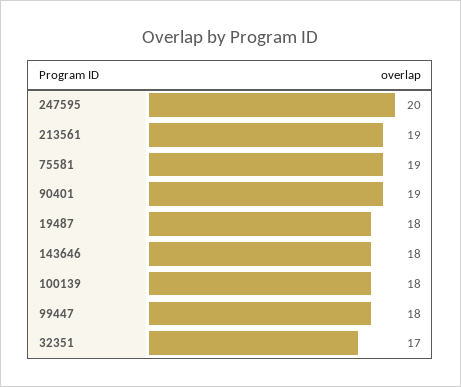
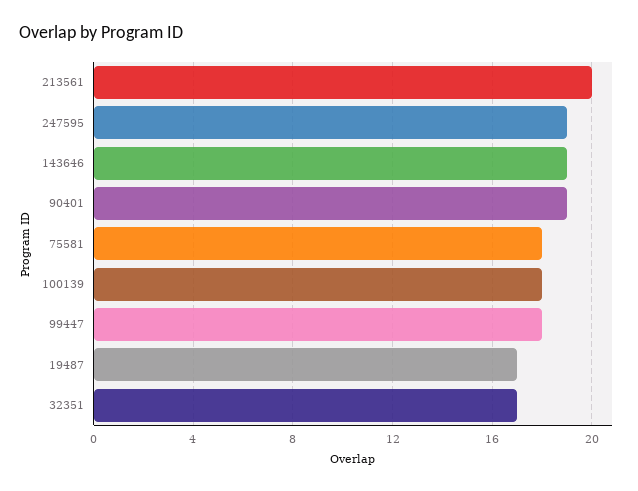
247595: 20 -> 19
213561: 19 -> 20
75581: 19 -> 18
19487: 18 -> 17
143646: 18 -> 19

